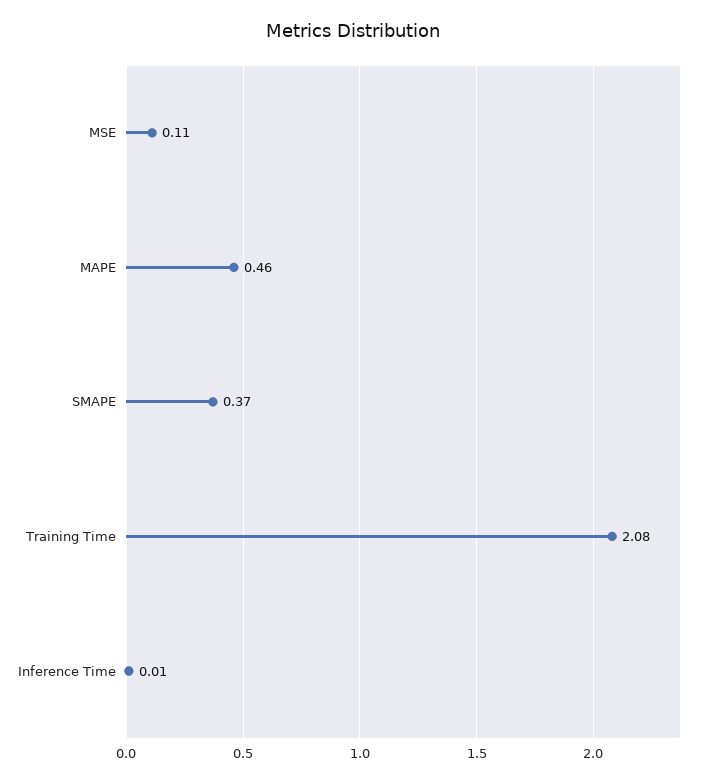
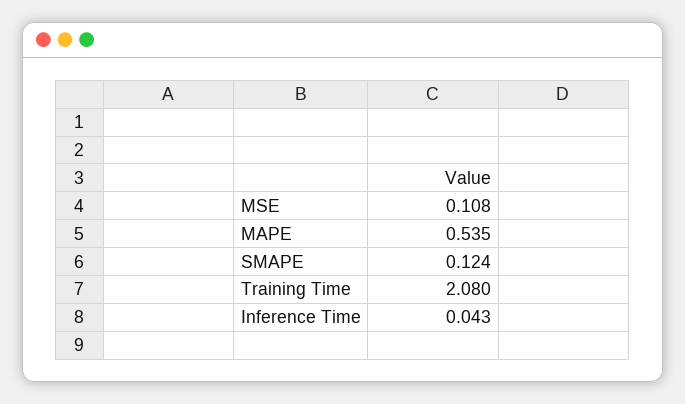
MAPE: 0.46 -> 0.535
SMAPE: 0.37 -> 0.124
Inference Time: 0.01 -> 0.043

